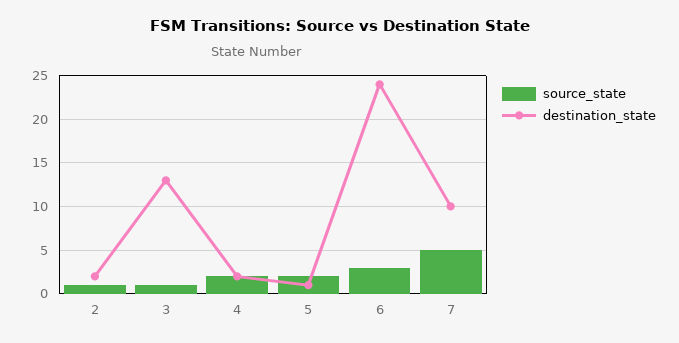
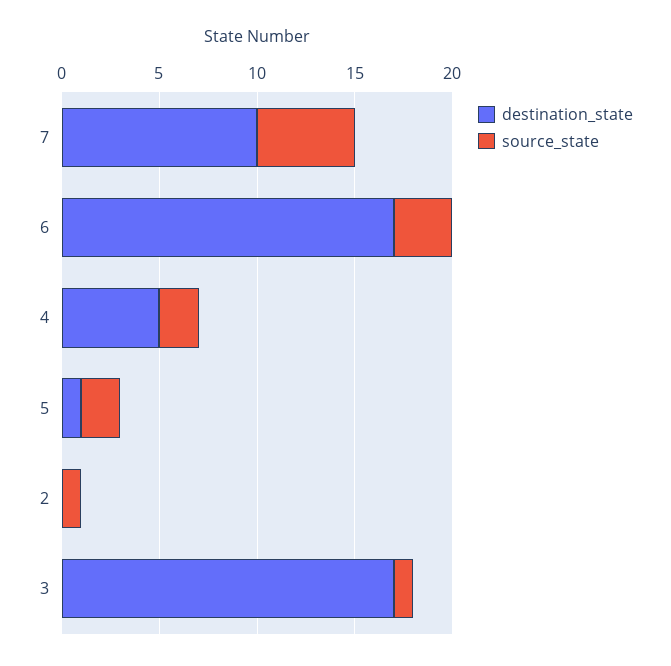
destination_state, 2: 2 -> 0
destination_state, 3: 13 -> 17
destination_state, 4: 2 -> 5
destination_state, 6: 24 -> 17

